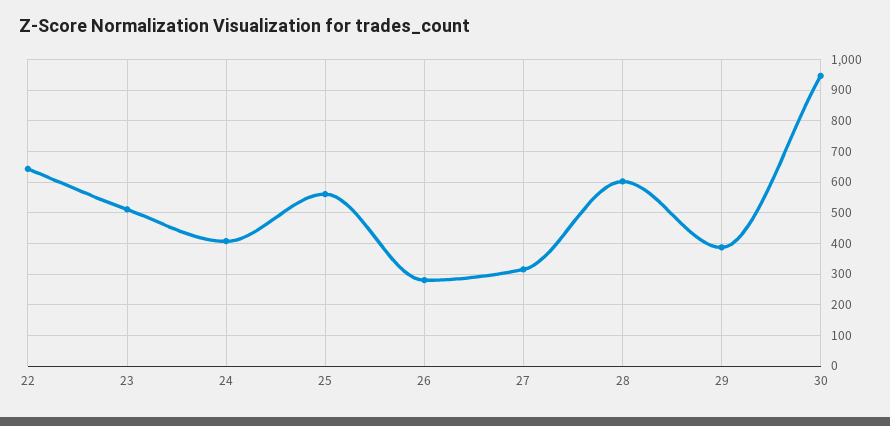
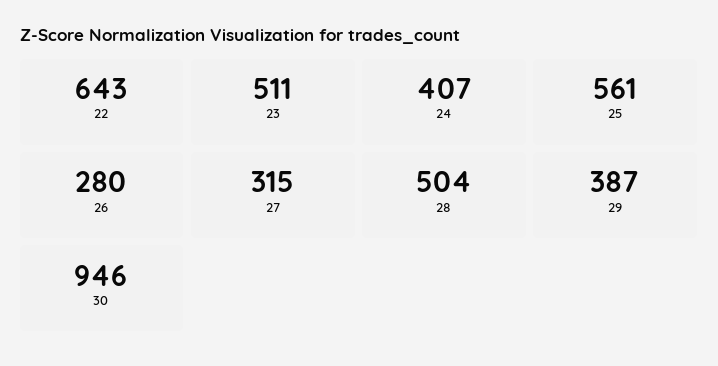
28: 600 -> 504

